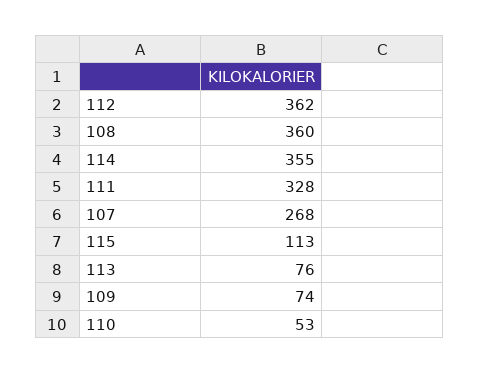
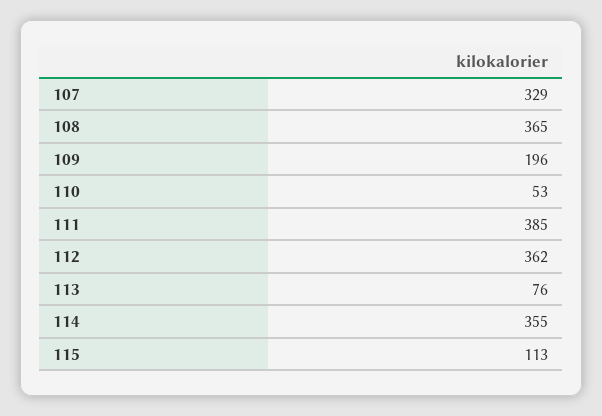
108: 360 -> 365
111: 328 -> 385
107: 268 -> 329
109: 74 -> 196

